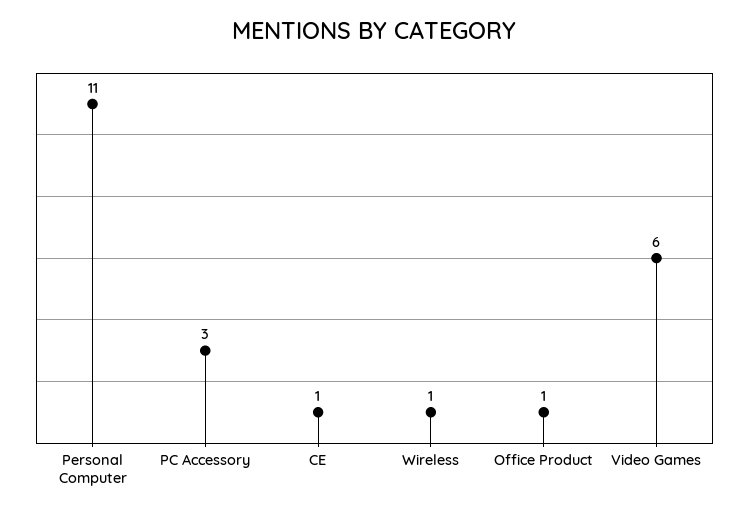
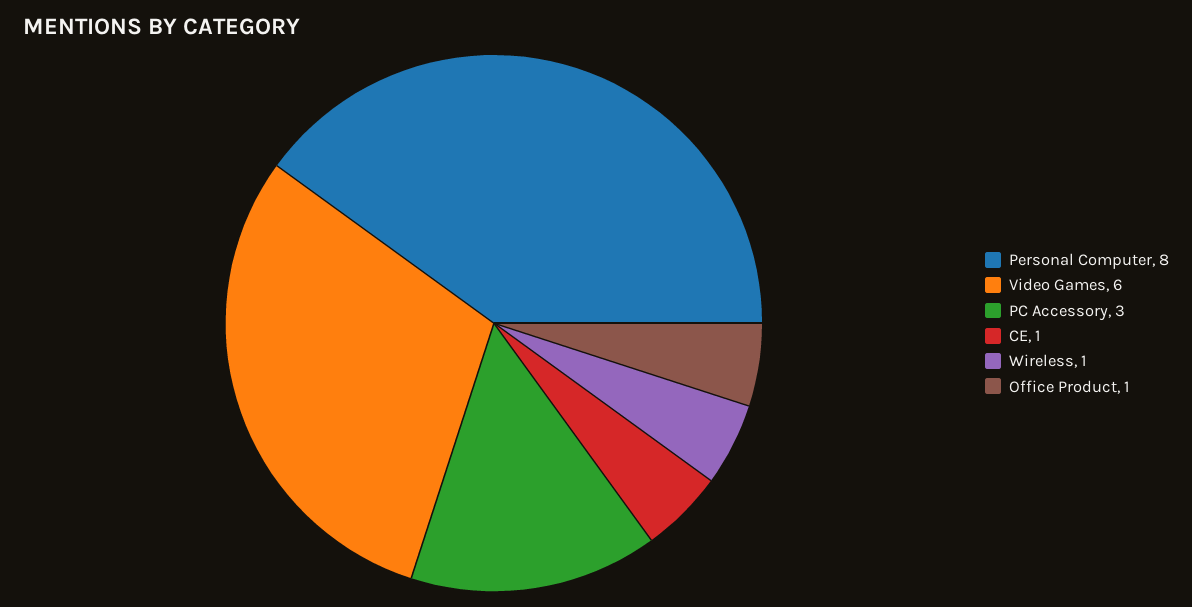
Personal Computer: 11 -> 8

